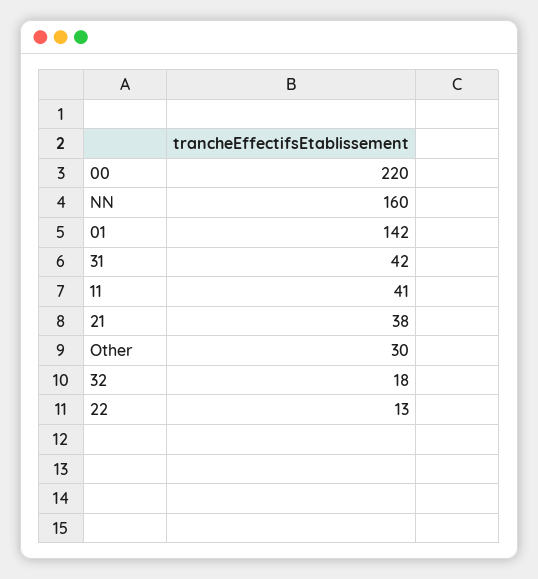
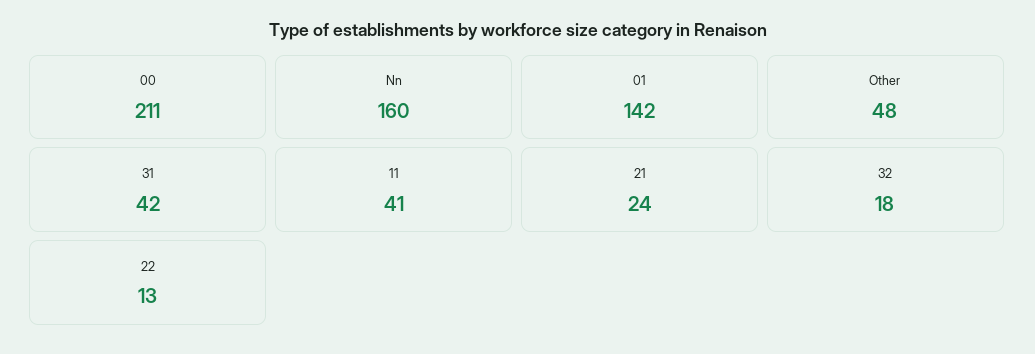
00: 220 -> 211
21: 38 -> 24
Other: 30 -> 48

